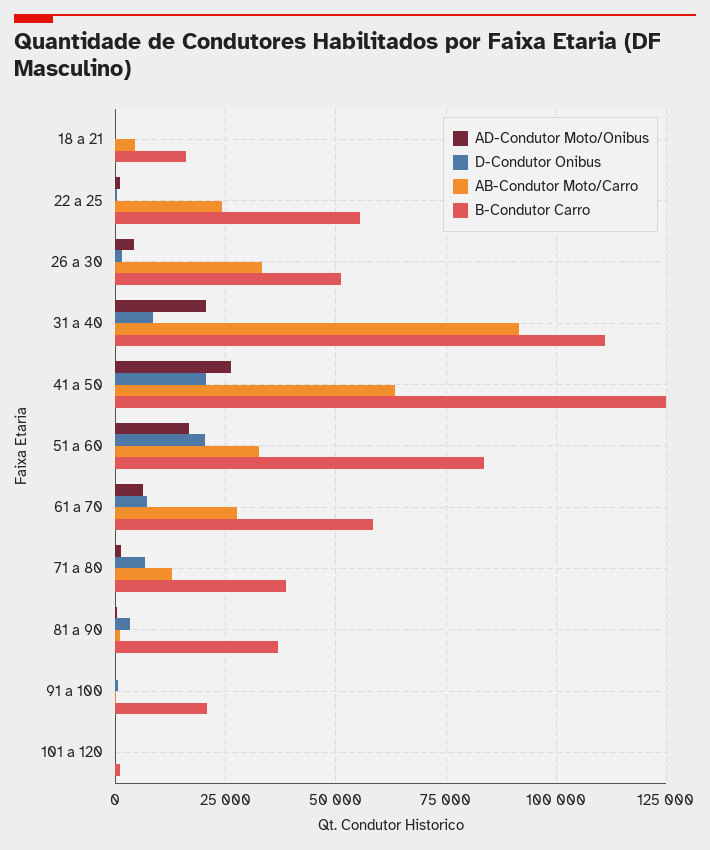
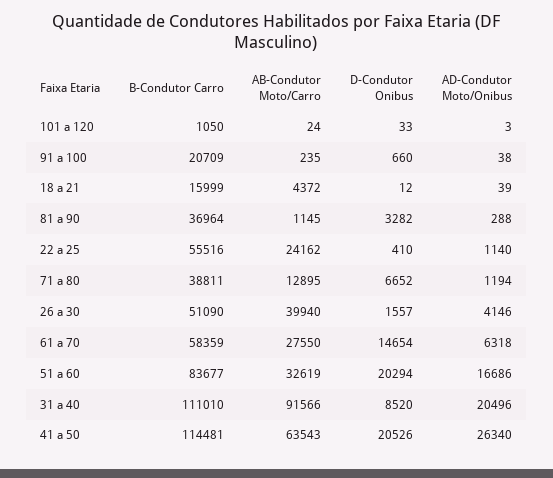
AB-Condutor Moto/Carro, 26 a 30: 32500 -> 39940
B-Condutor Carro, 41 a 50: 125000 -> 114481
D-Condutor Onibus, 61 a 70: 7500 -> 14654

